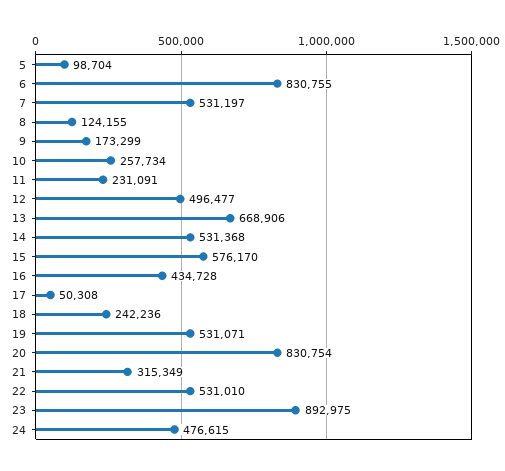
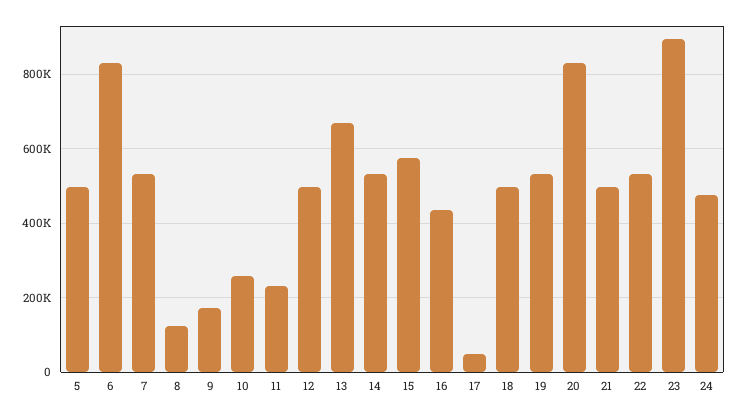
5: 98704 -> 500000
18: 242236 -> 500000
21: 315349 -> 500000

